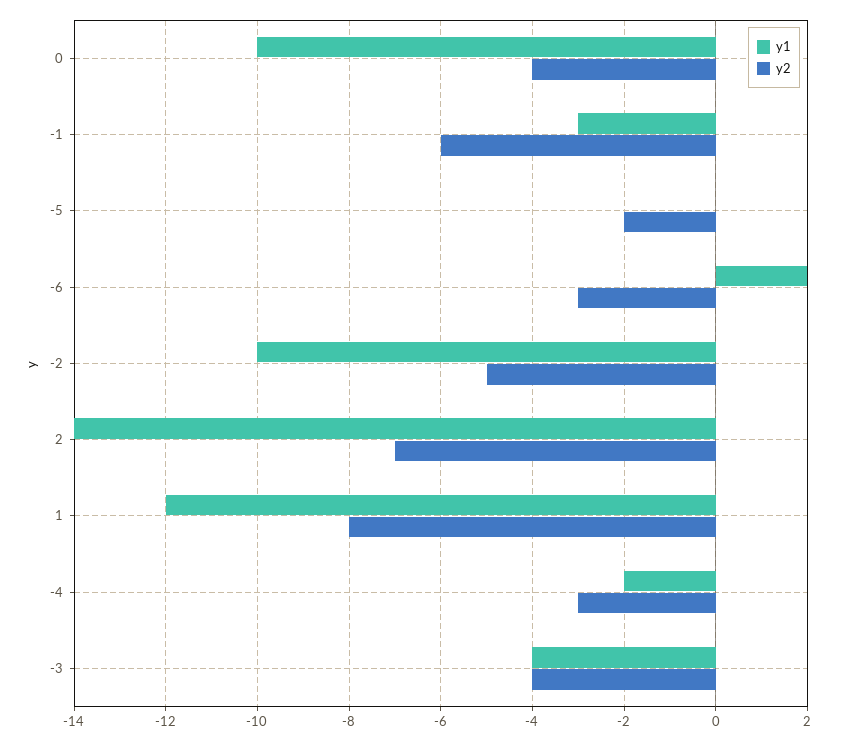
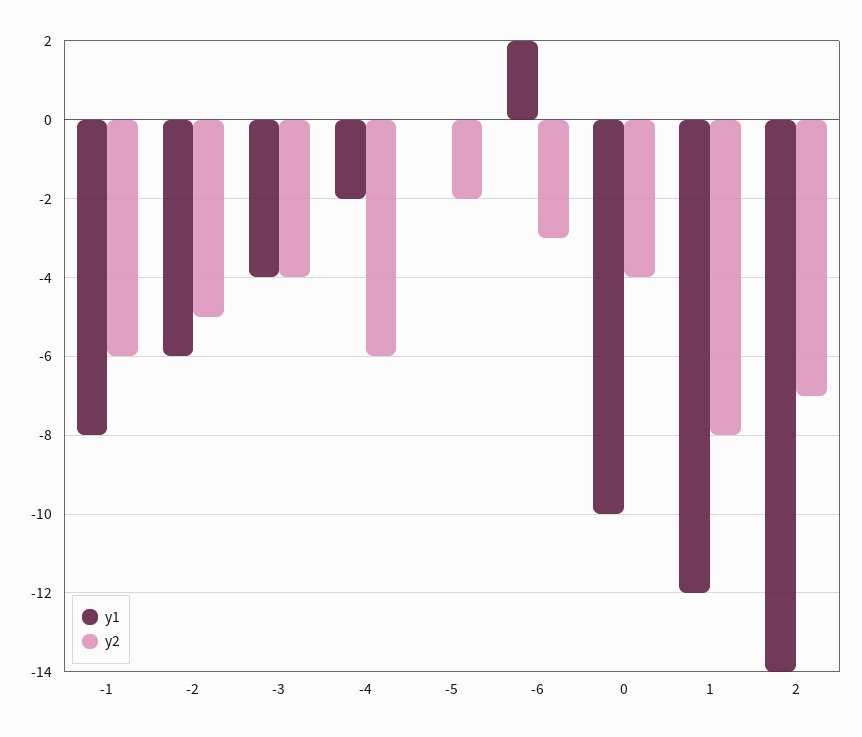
y1, -1: -3 -> -8
y1, -2: -10 -> -6
y2, -4: -3 -> -6

